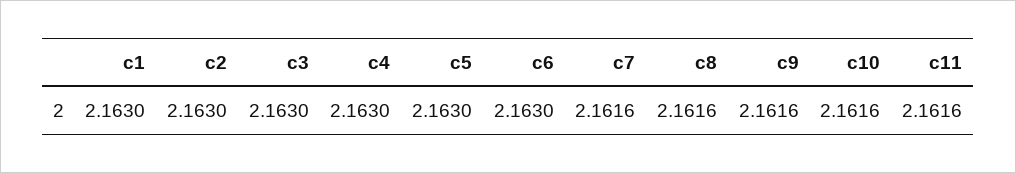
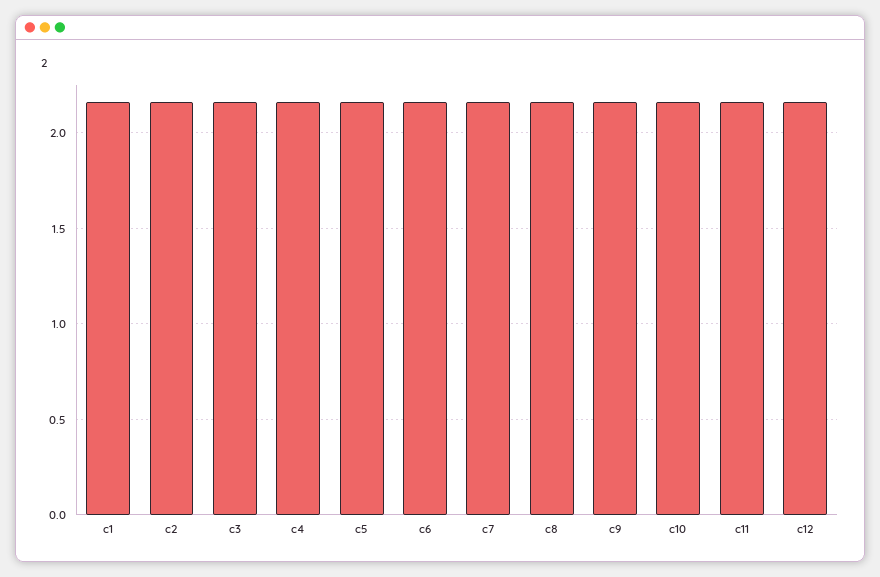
c12: none -> 2.15

